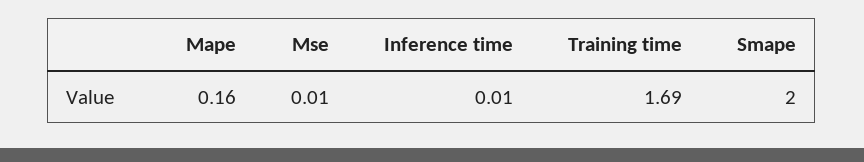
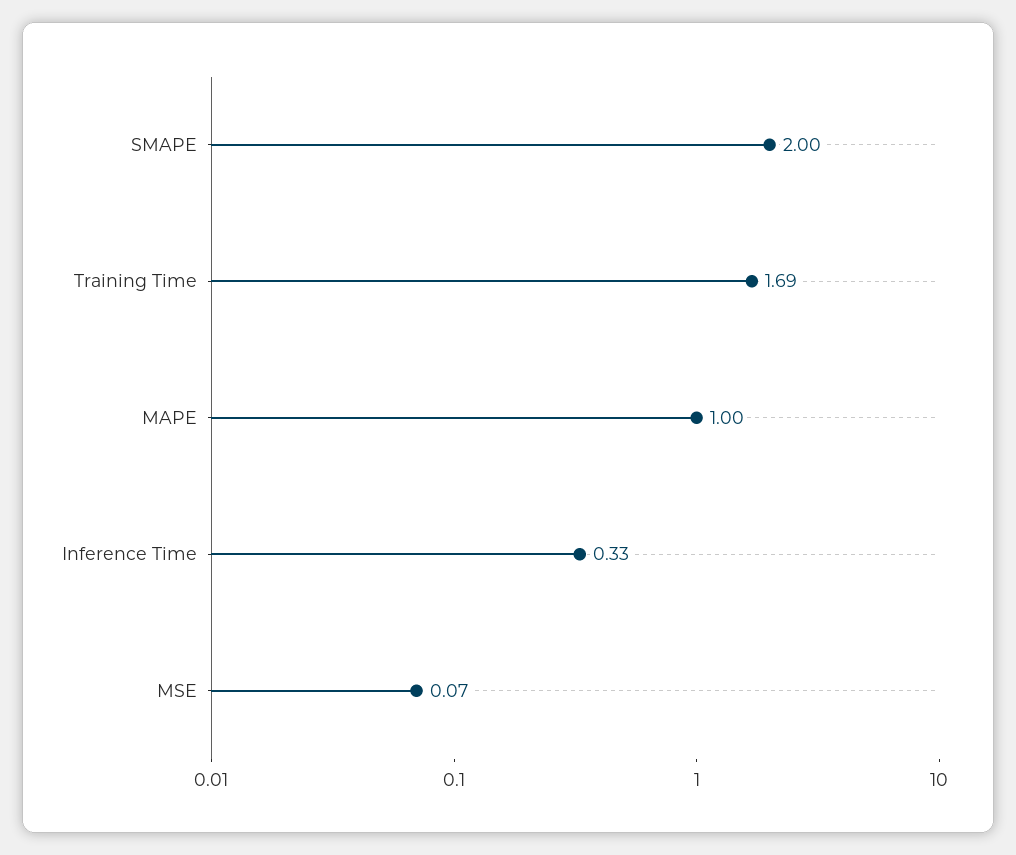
Mape: 0.16 -> 1
Mse: 0.01 -> 0.07
Inference time: 0.01 -> 0.33

